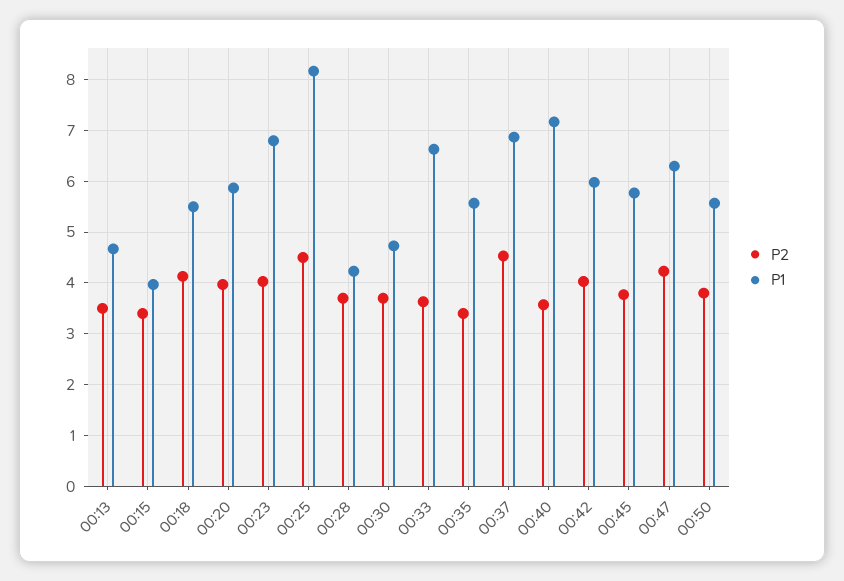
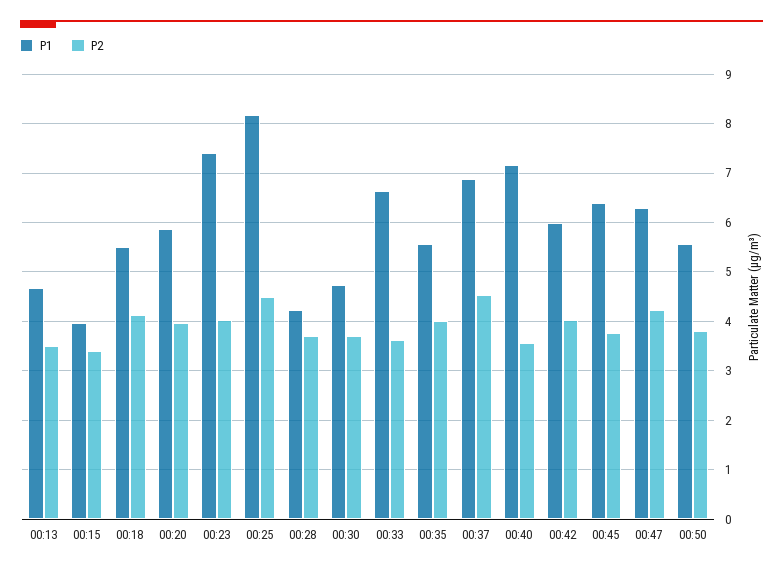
P1, 00:23: 6.8 -> 7.4
P2, 00:35: 3.4 -> 4
P1, 00:45: 5.8 -> 6.4

